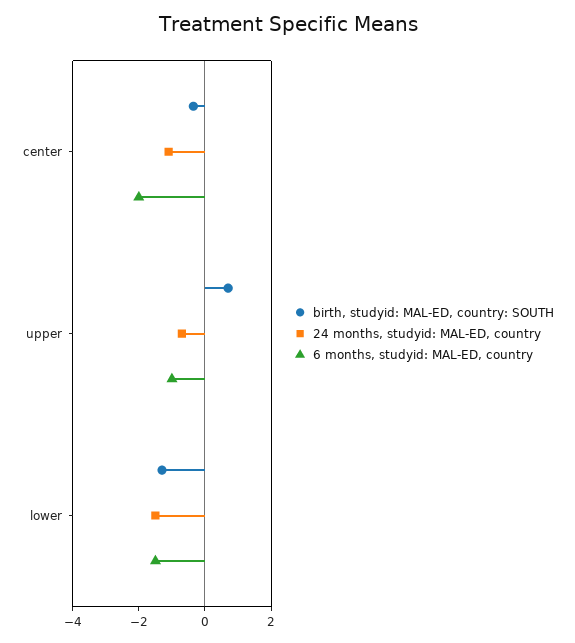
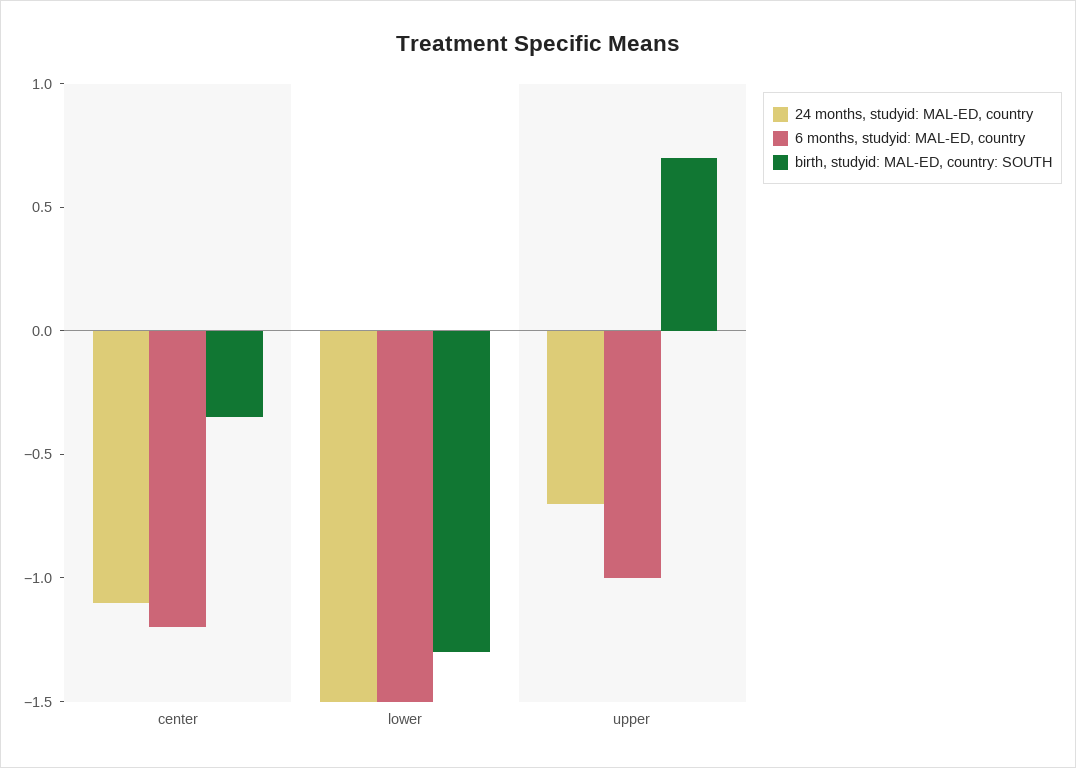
6 months, studyid: MAL-ED, country, center: -2 -> -1.2

